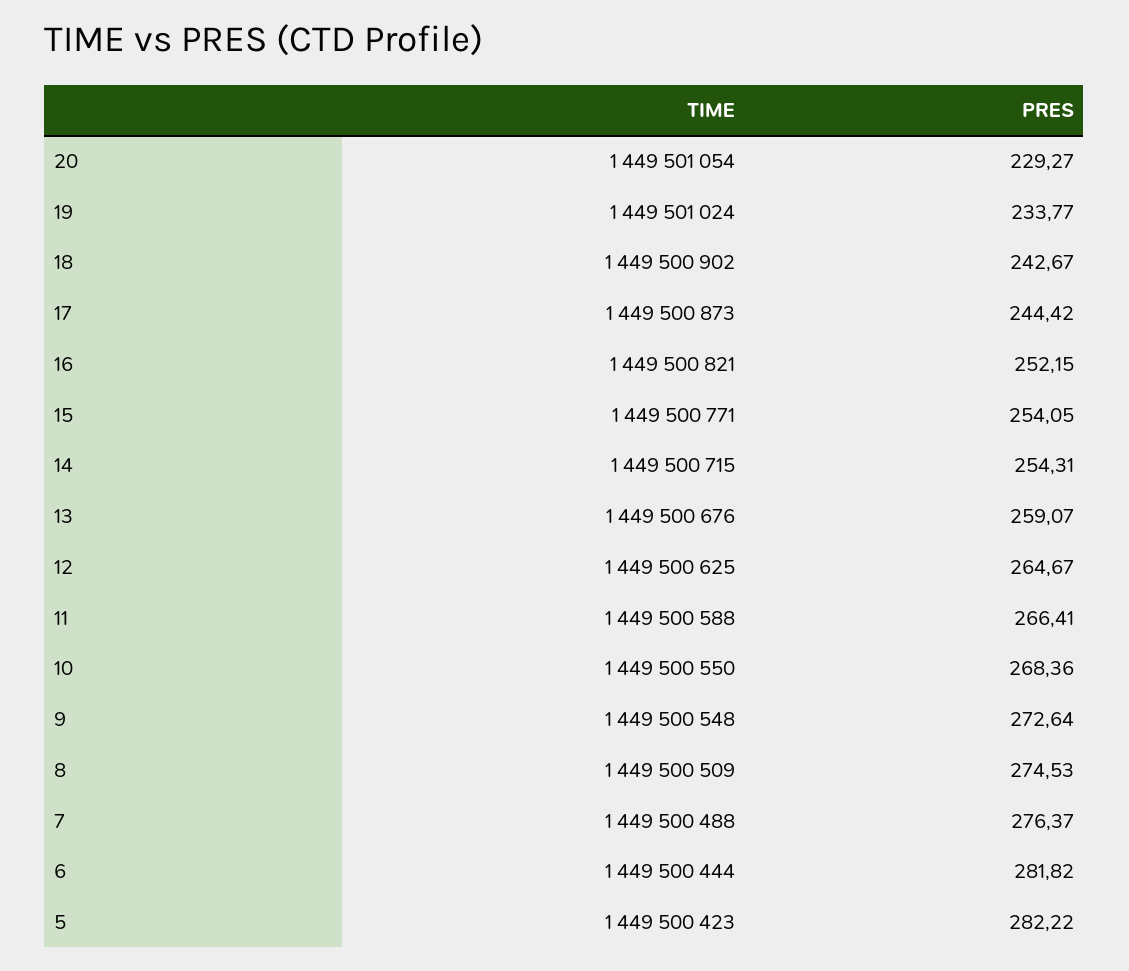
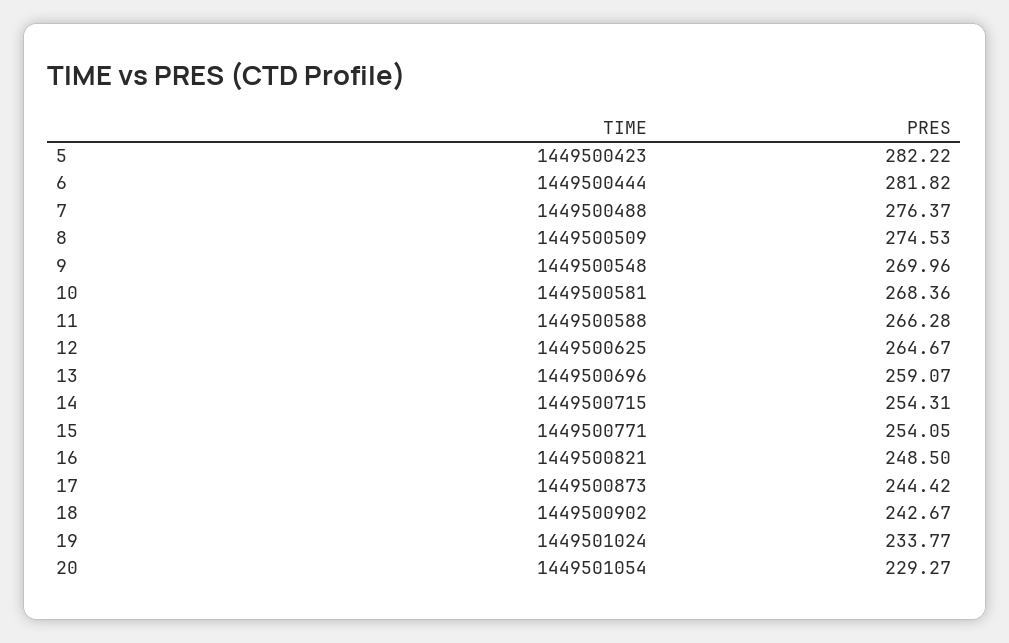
PRES, 16: 252.15 -> 248.5
TIME, 13: 1449500676 -> 1449500696
PRES, 11: 266.41 -> 266.28
TIME, 10: 1449500550 -> 1449500581
PRES, 9: 272.64 -> 269.96

